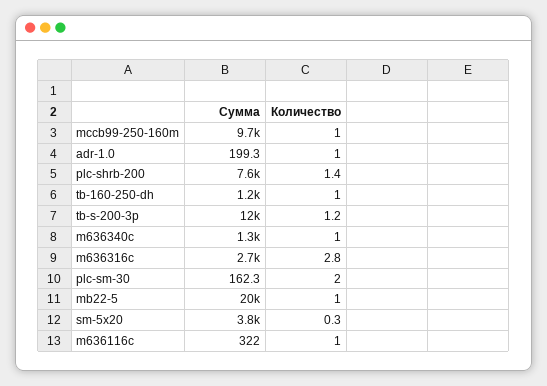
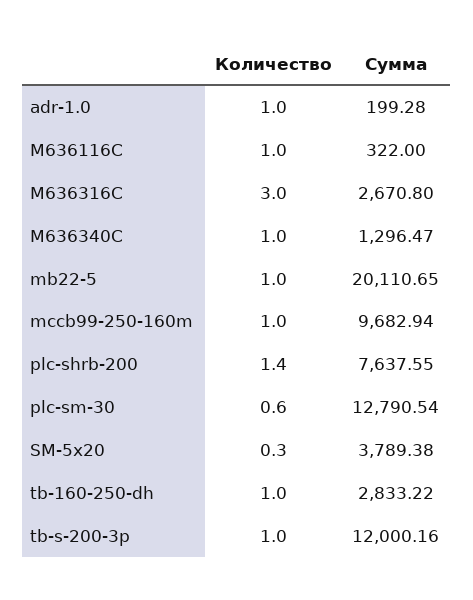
Сумма, tb-160-250-dh: 1200 -> 2833.22
Количество, tb-s-200-3p: 1.2 -> 1
Количество, m636316c: 2.8 -> 3
Сумма, plc-sm-30: 162.3 -> 12790.54
Количество, plc-sm-30: 2 -> 0.6

